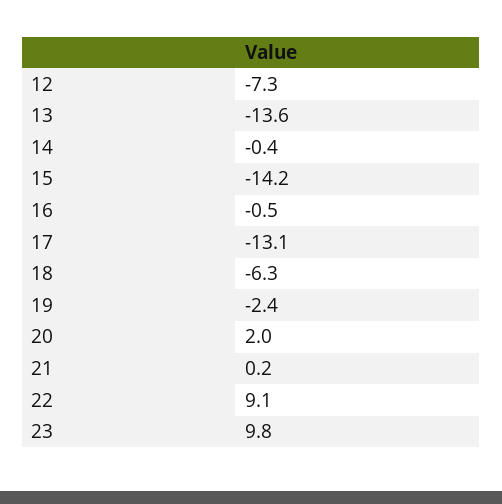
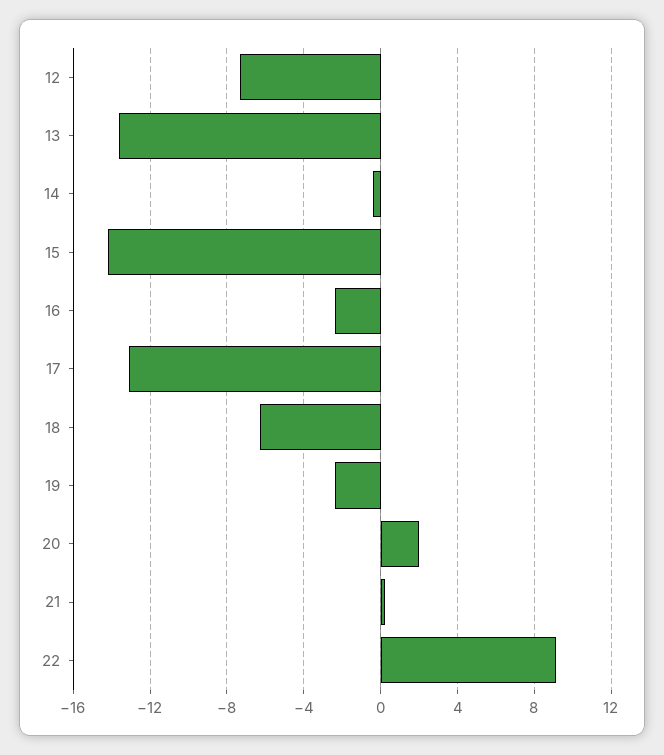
16: -0.5 -> -2.5
23: 9.8 -> none

